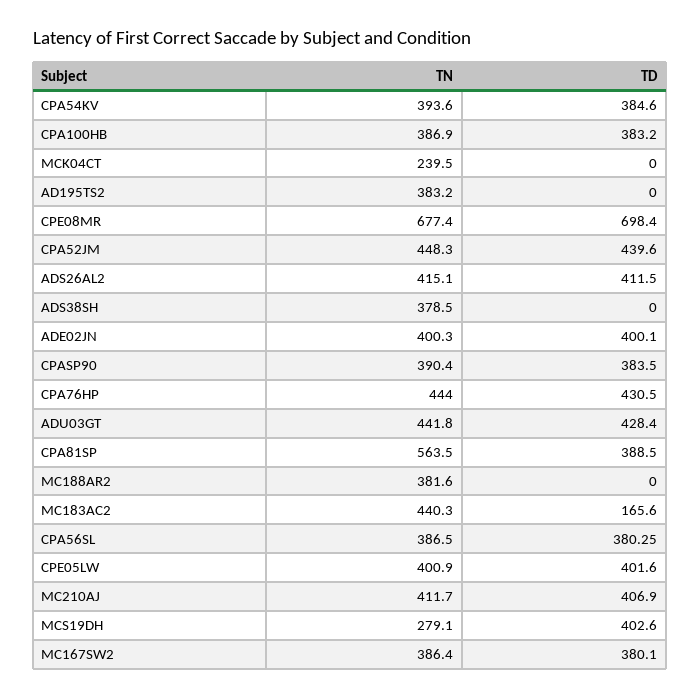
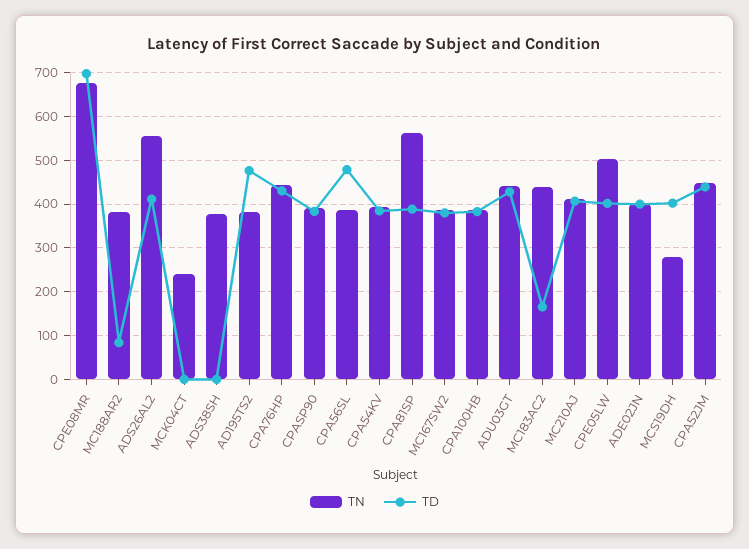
TD, AD195TS2: 0 -> 480
TN, ADS26AL2: 415.1 -> 560
TD, MC188AR2: 0 -> 80
TD, CPA56SL: 380.25 -> 480
TN, CPE05LW: 400.9 -> 500

